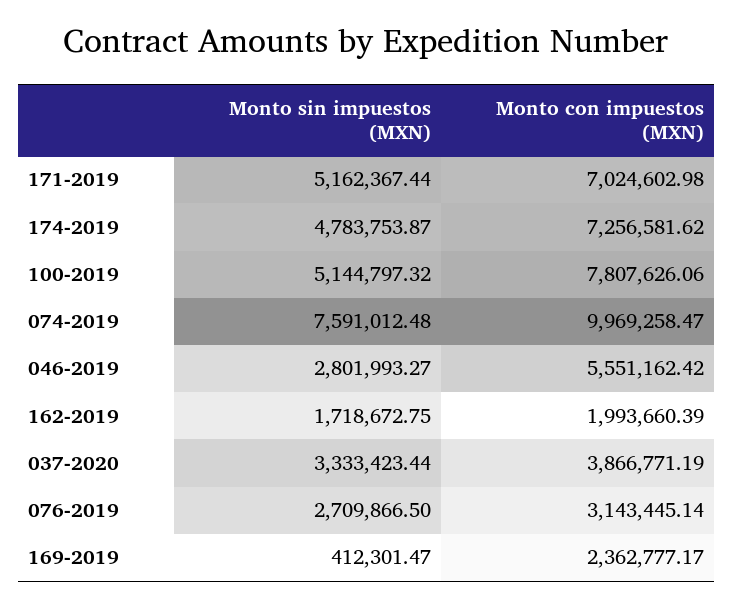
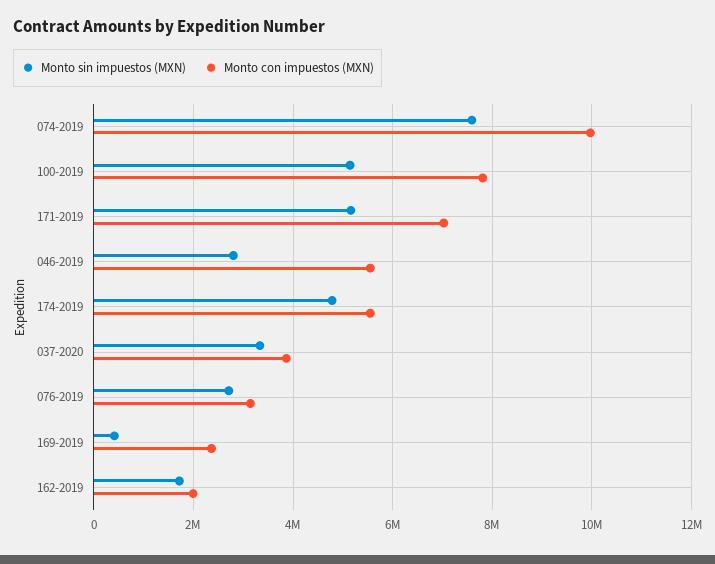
Monto con impuestos (MXN), 174-2019: 7256581.62 -> 5600000

